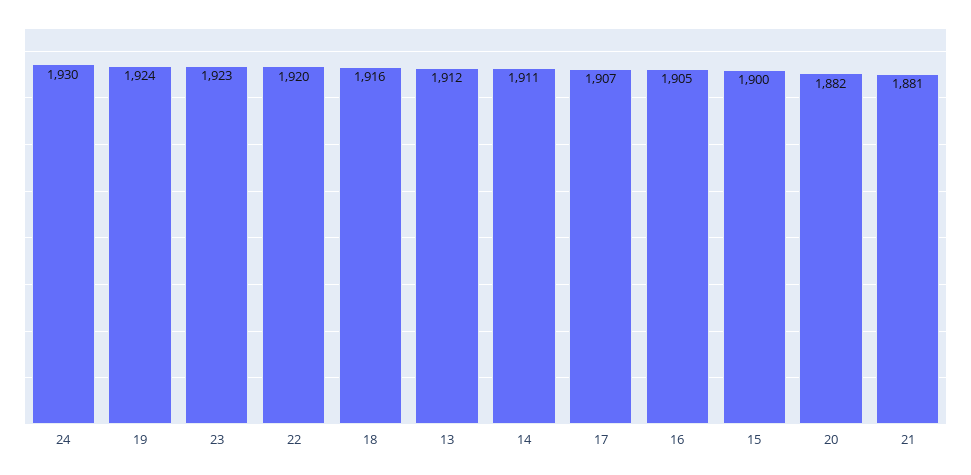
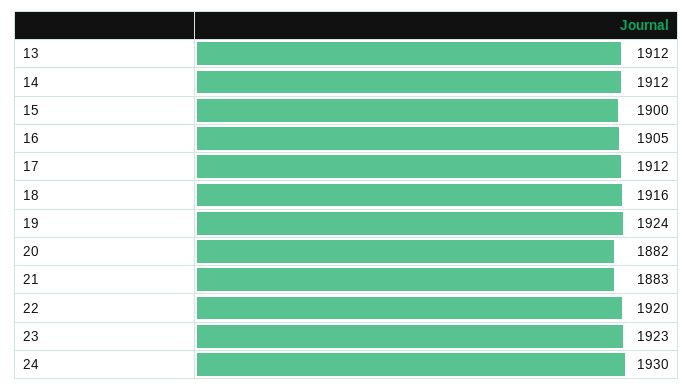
14: 1911 -> 1912
17: 1907 -> 1912
21: 1881 -> 1883

